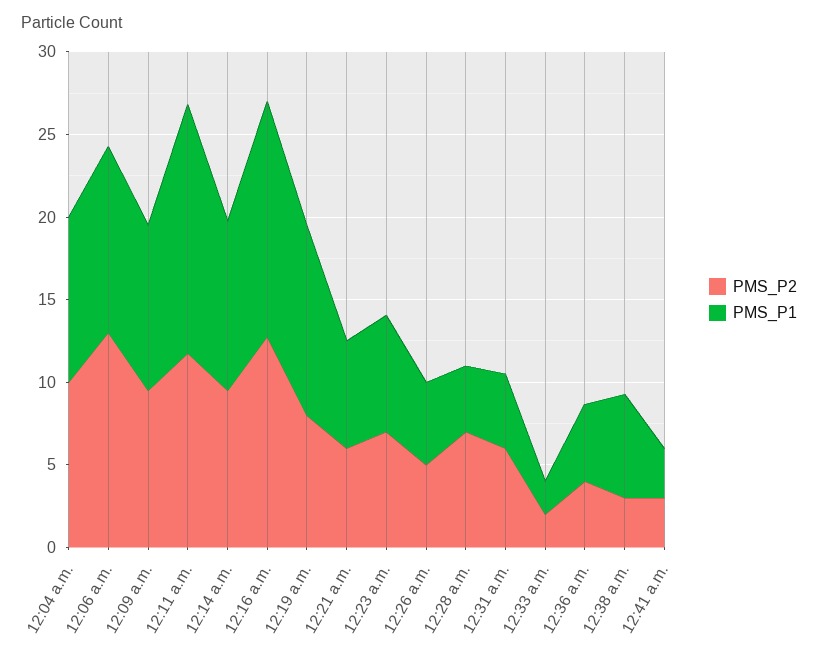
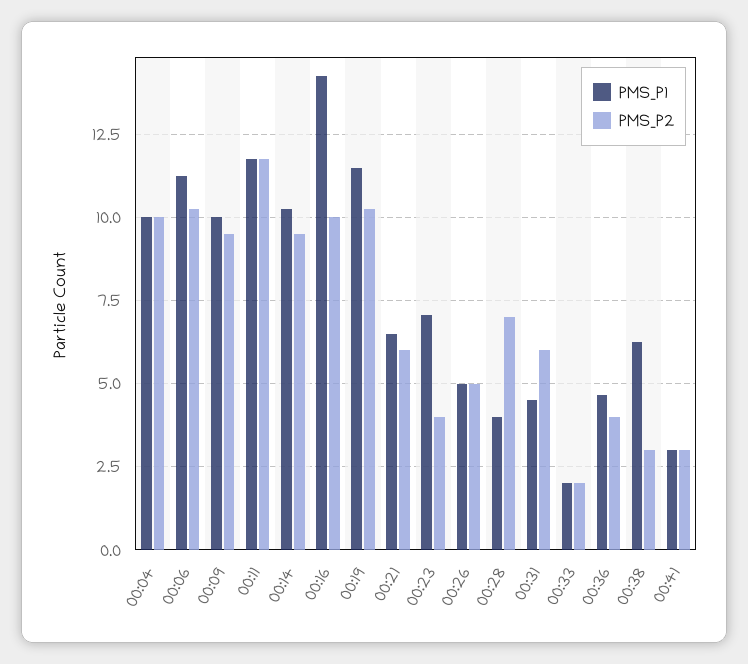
PMS_P2, 12:06 a.m.: 13 -> 10.25
PMS_P1, 12:11 a.m.: 15 -> 11.75
PMS_P2, 12:16 a.m.: 13 -> 10
PMS_P2, 12:19 a.m.: 8 -> 10.25
PMS_P2, 12:23 a.m.: 7 -> 4

